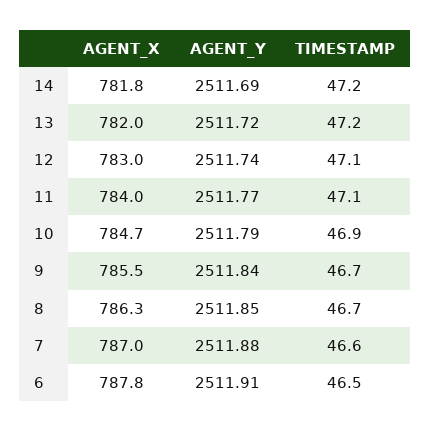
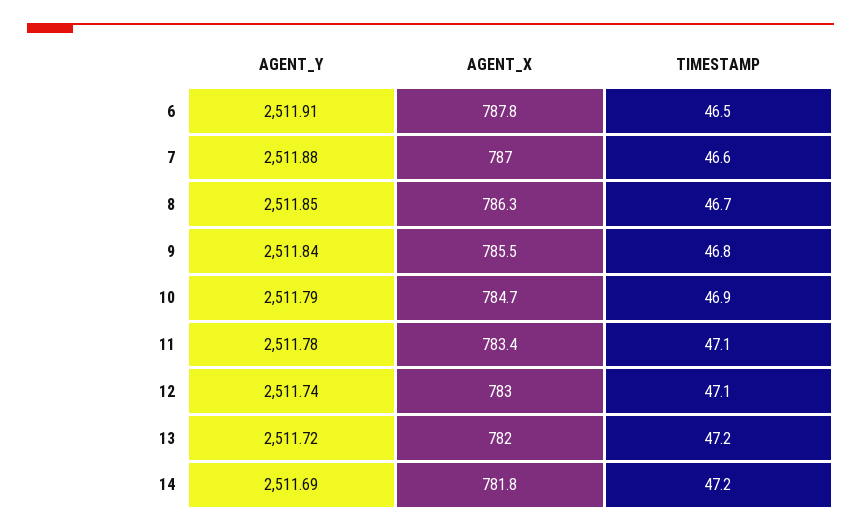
AGENT_X, 11: 784 -> 783.4
AGENT_Y, 11: 2511.77 -> 2511.78
TIMESTAMP, 9: 46.7 -> 46.8

